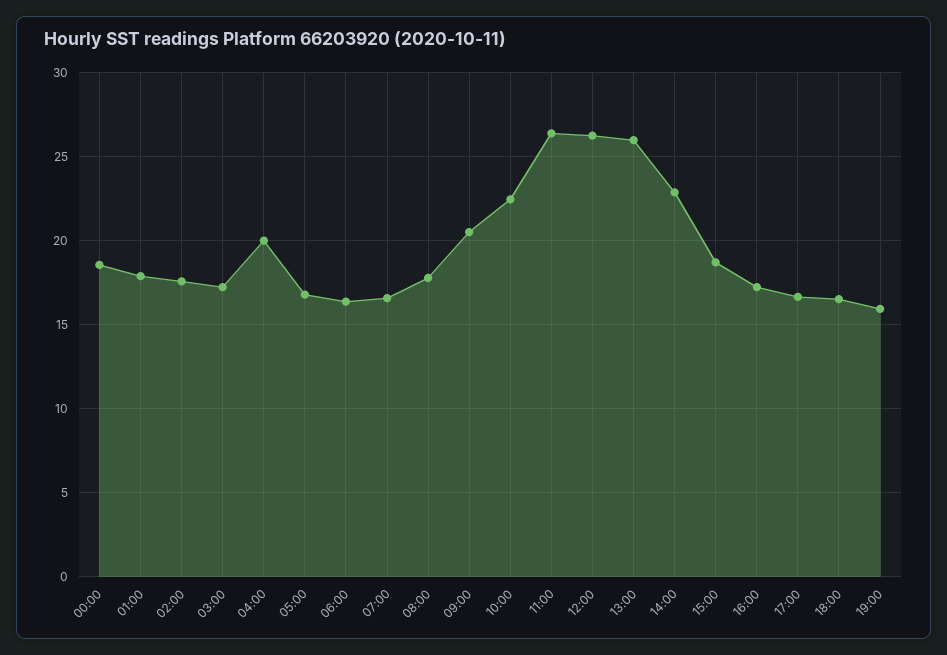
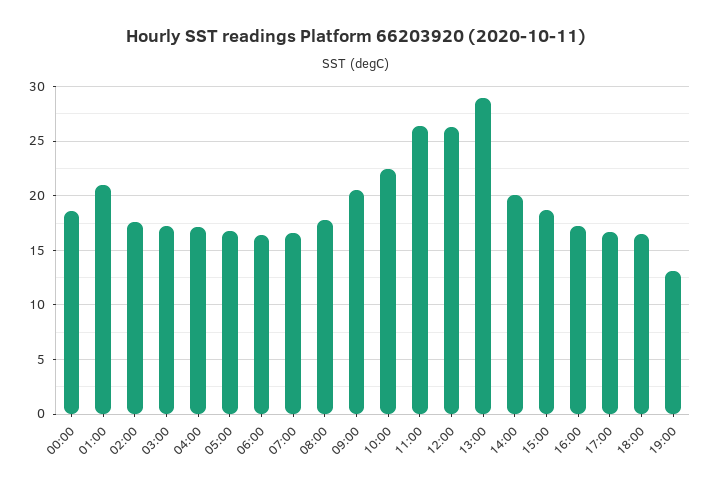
01:00: 18 -> 21
04:00: 20 -> 17
13:00: 26 -> 29
14:00: 23 -> 20
19:00: 16 -> 13

